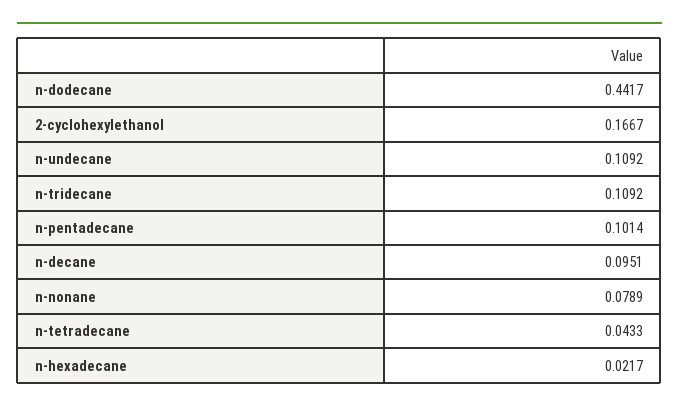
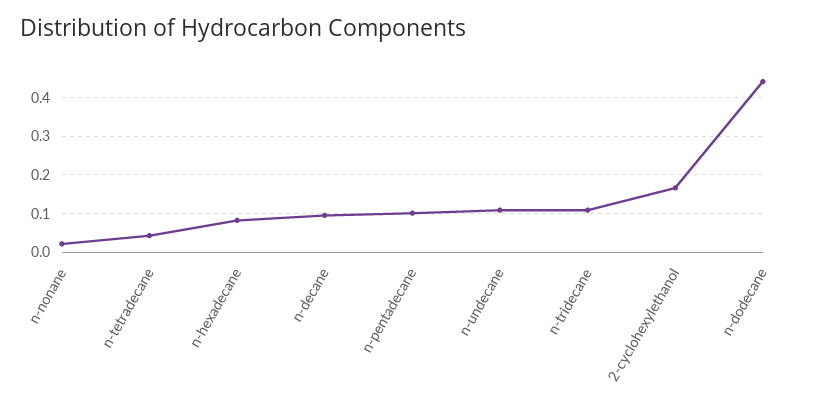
n-nonane: 0.0789 -> 0.02
n-hexadecane: 0.0217 -> 0.08

